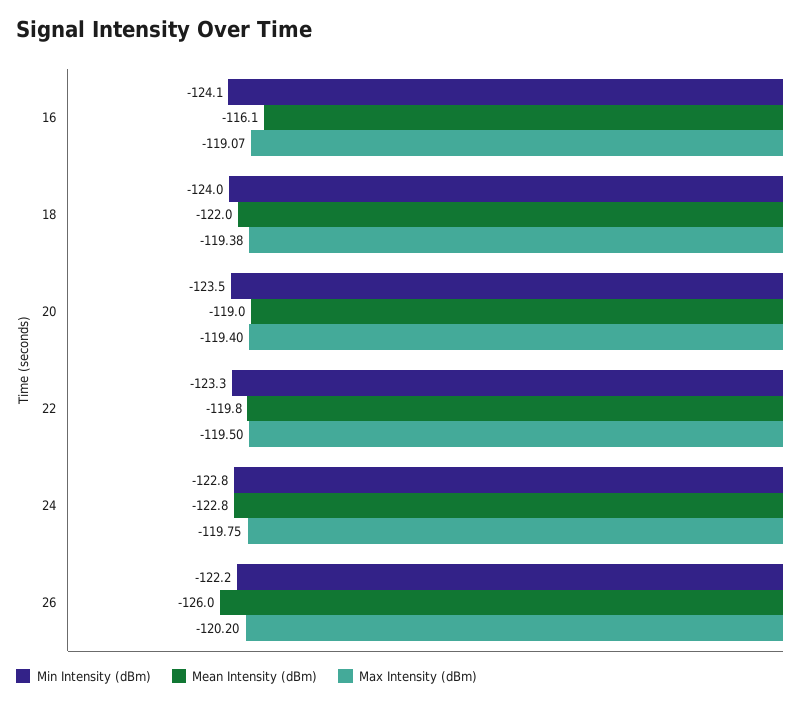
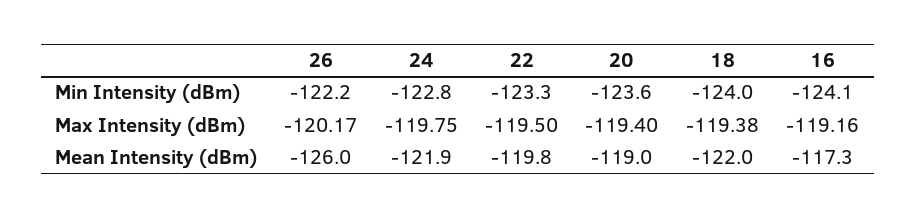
Mean Intensity (dBm), 16: -116.1 -> -117.3
Max Intensity (dBm), 16: -119.07 -> -119.16
Min Intensity (dBm), 20: -123.5 -> -123.6
Mean Intensity (dBm), 24: -122.8 -> -121.9
Max Intensity (dBm), 26: -120.2 -> -120.17

